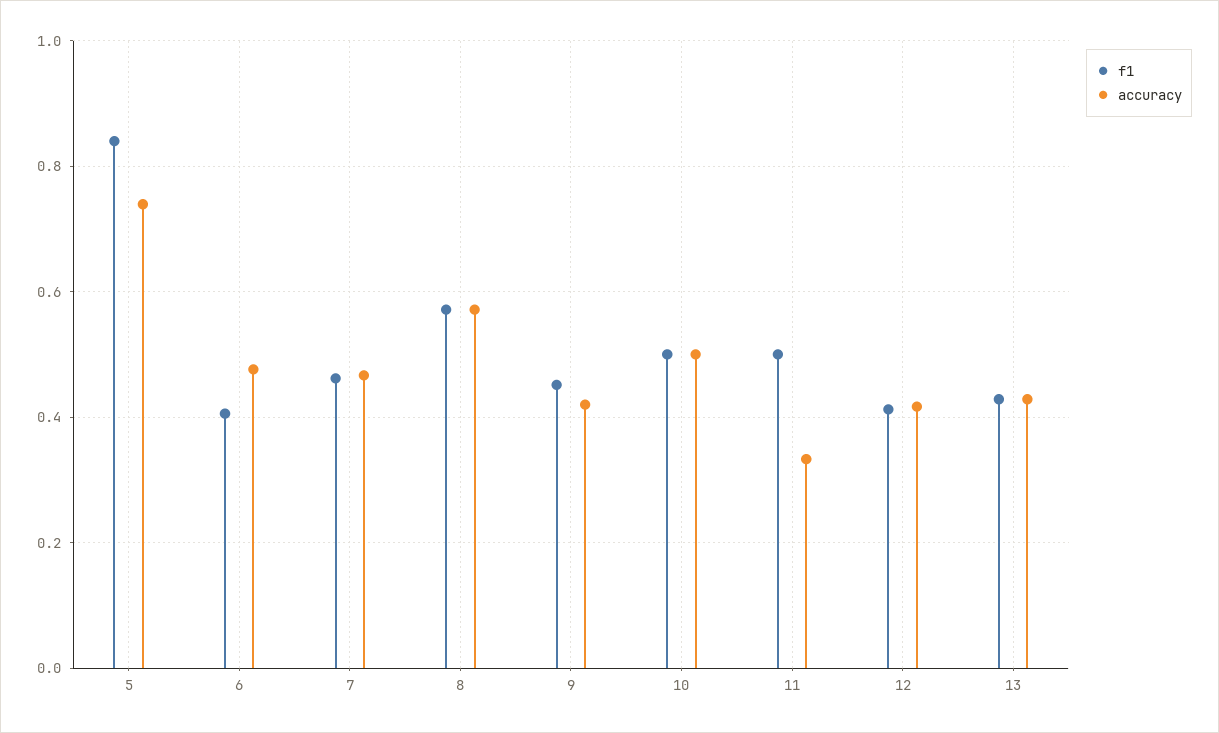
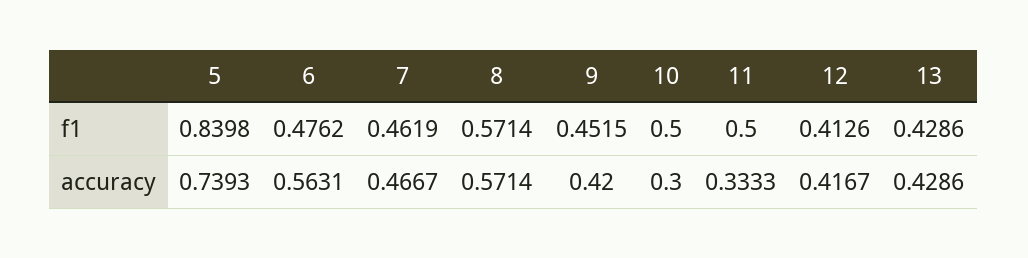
f1, 6: 0.4 -> 0.4762
accuracy, 6: 0.48 -> 0.5631
accuracy, 10: 0.5 -> 0.3

